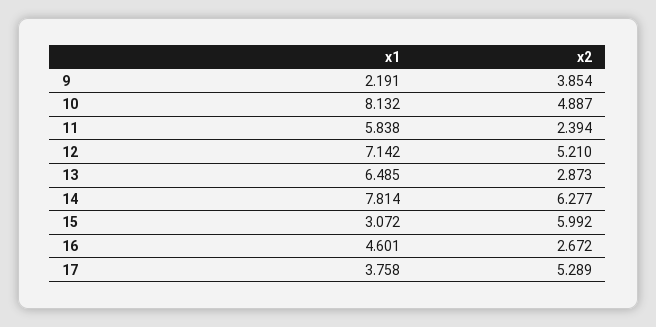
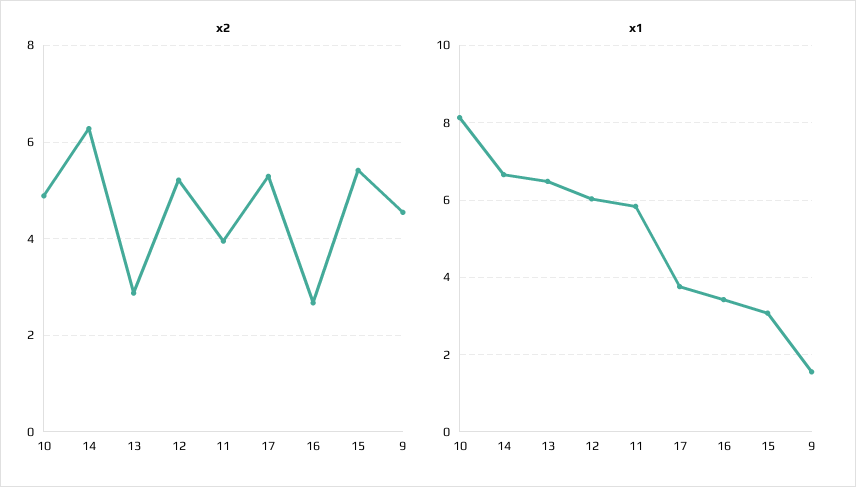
x1, 9: 2.191 -> 1.6
x2, 9: 3.854 -> 4.6
x2, 11: 2.394 -> 4
x1, 12: 7.142 -> 6
x1, 14: 7.814 -> 6.6
x2, 15: 5.992 -> 5.4
x1, 16: 4.601 -> 3.4

